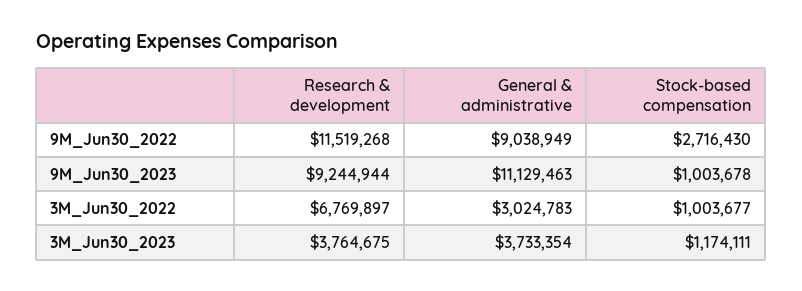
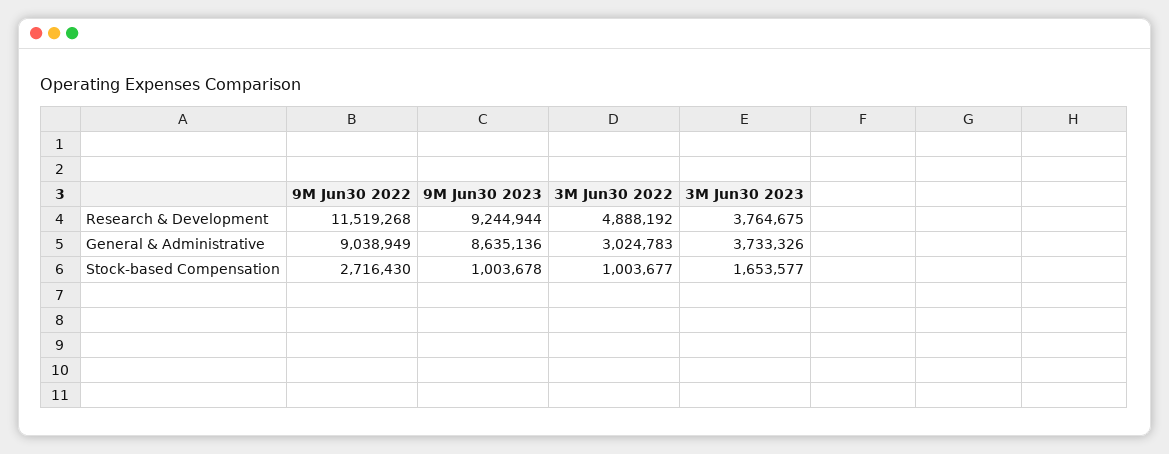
General & administrative, 9M_Jun30_2023: 11129463 -> 8635136
Research & development, 3M_Jun30_2022: 6769897 -> 4888192
General & administrative, 3M_Jun30_2023: 3733354 -> 3733326
Stock-based compensation, 3M_Jun30_2023: 1174111 -> 1653577

